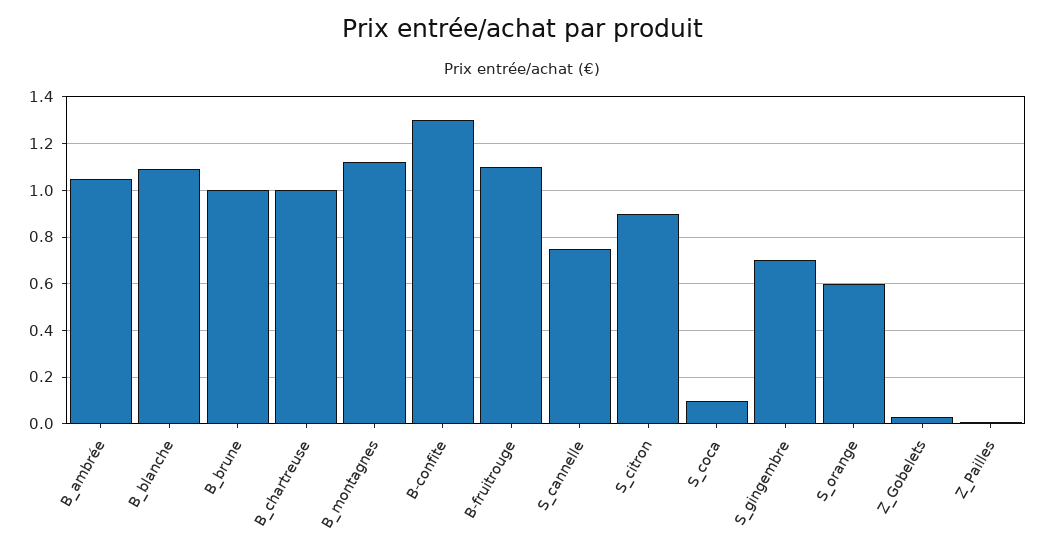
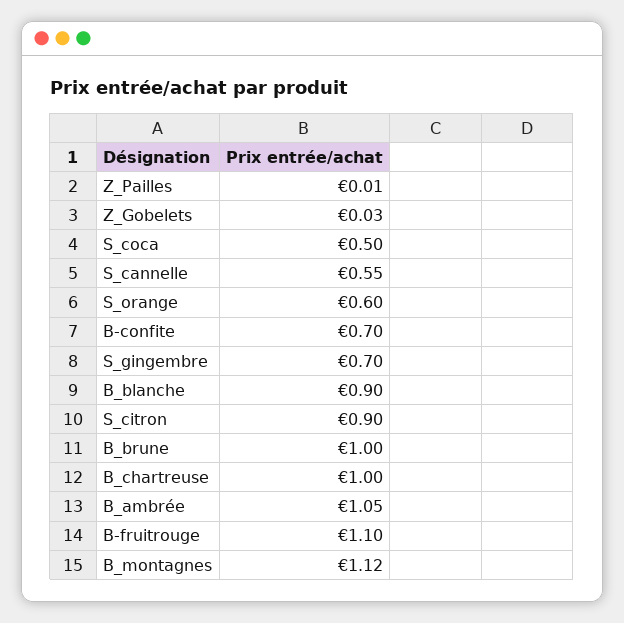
B_blanche: 1.1 -> 0.9
B-confite: 1.3 -> 0.7
S_cannelle: 0.75 -> 0.55
S_coca: 0.1 -> 0.5

